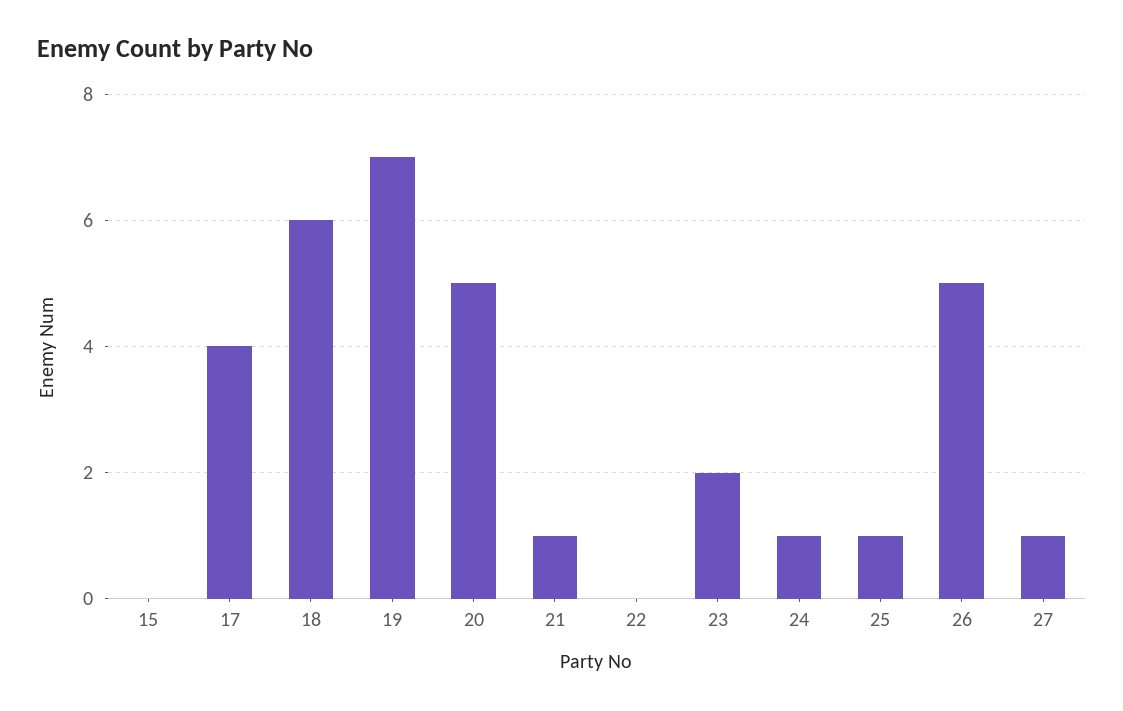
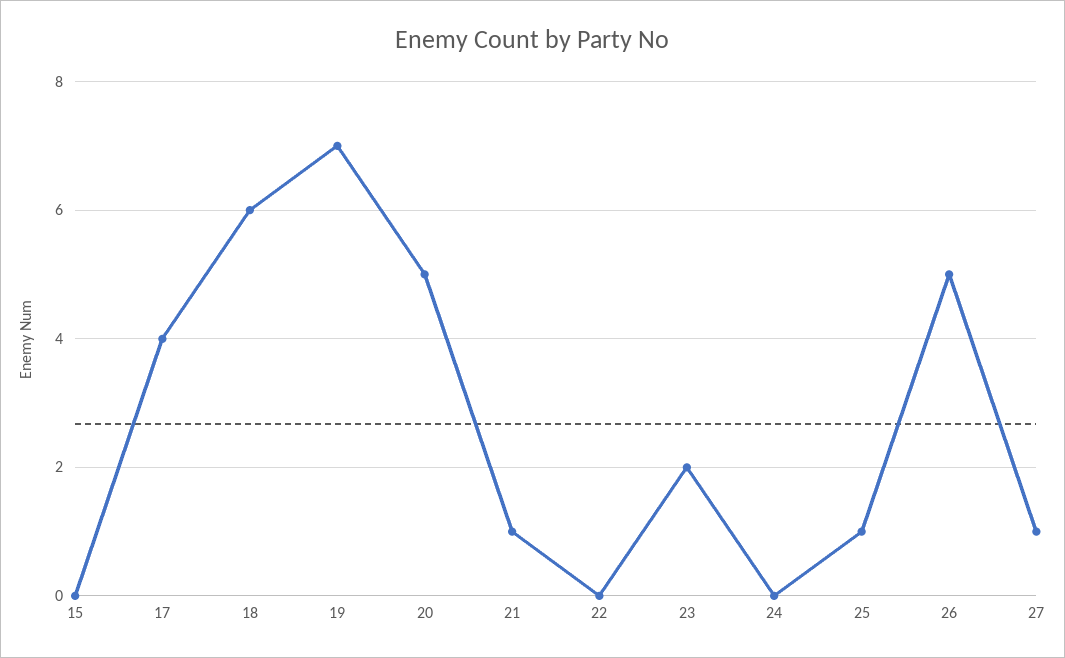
24: 1 -> 0

